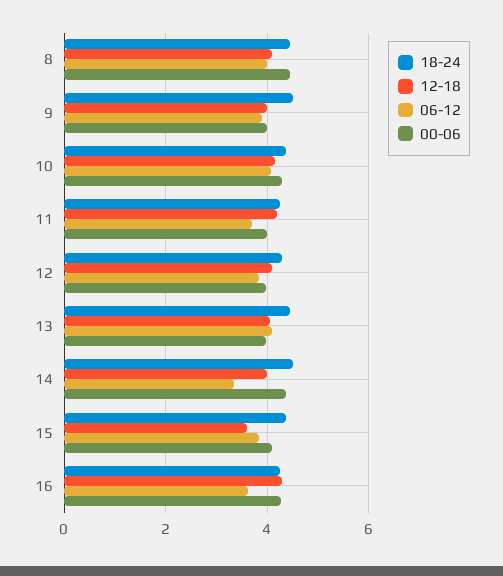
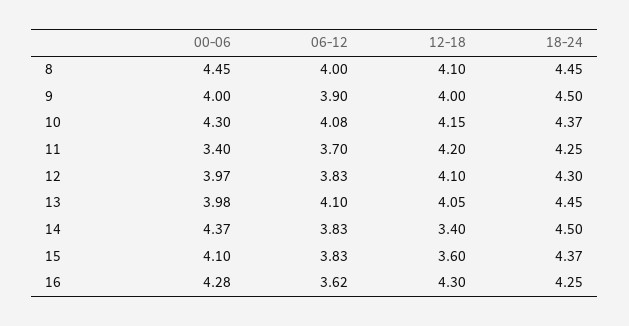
00-06, 11: 4 -> 3.4
12-18, 14: 4 -> 3.4
06-12, 14: 3.4 -> 3.83

